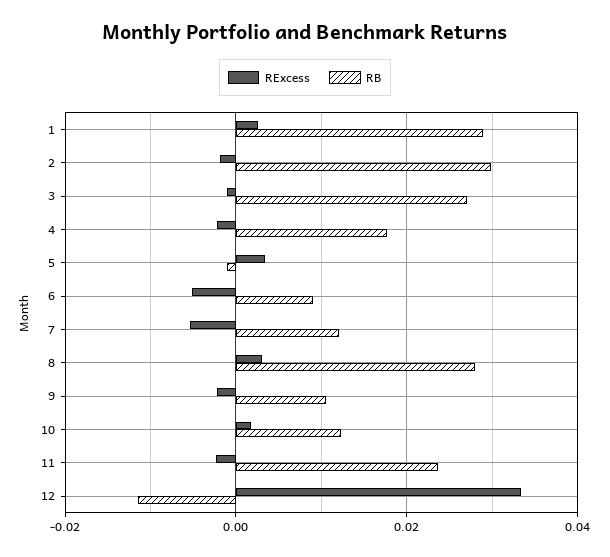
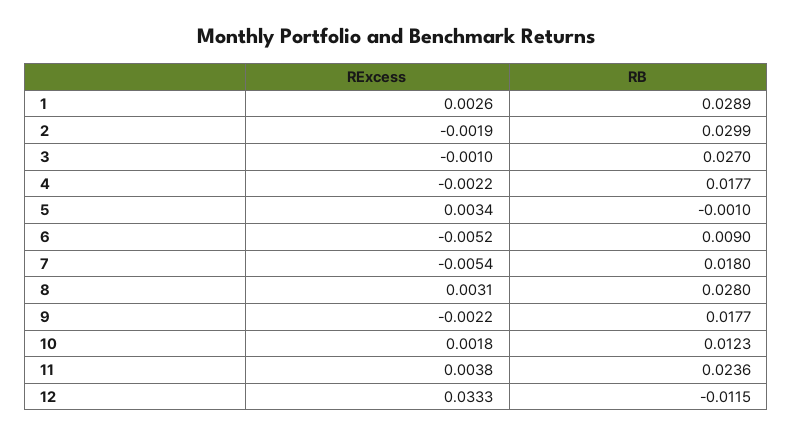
RB, 7: 0.012 -> 0.018
RB, 9: 0.01 -> 0.0177
RExcess, 11: -0.002 -> 0.0038

